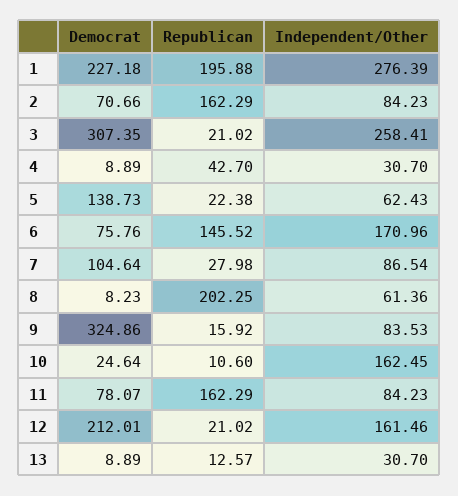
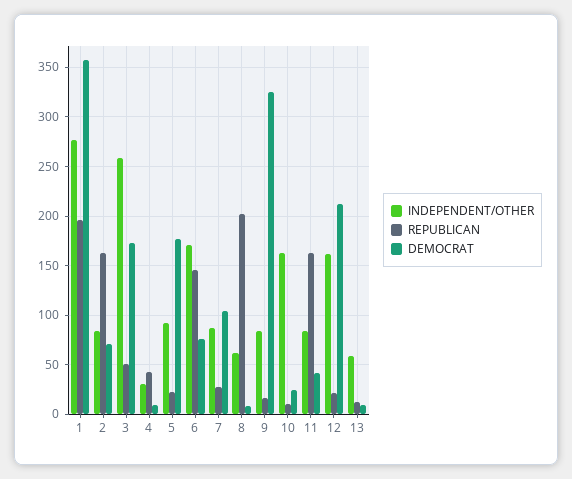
Democrat, 1: 227.18 -> 360
Democrat, 3: 307.35 -> 170
Republican, 3: 21.02 -> 50
Democrat, 5: 138.73 -> 180
Independent/Other, 5: 62.43 -> 90
Democrat, 11: 78.07 -> 40
Independent/Other, 13: 30.7 -> 60

